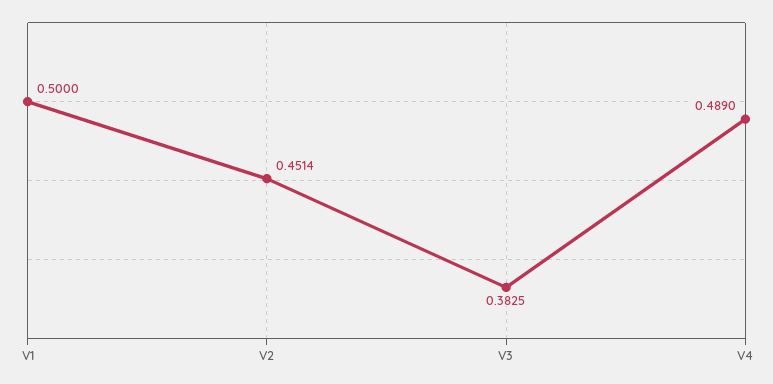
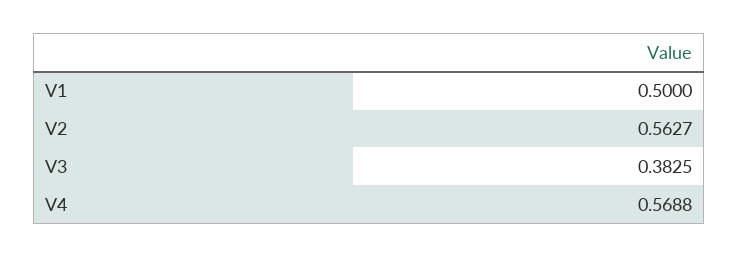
V2: 0.4514 -> 0.5627
V4: 0.489 -> 0.5688

